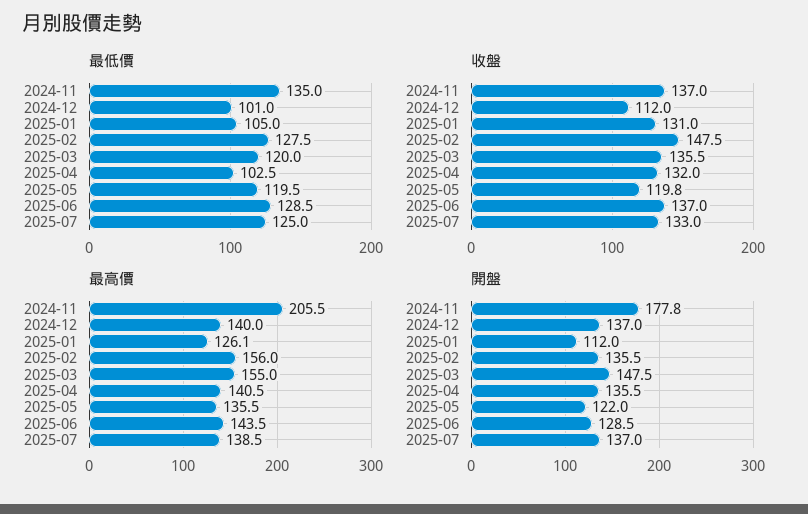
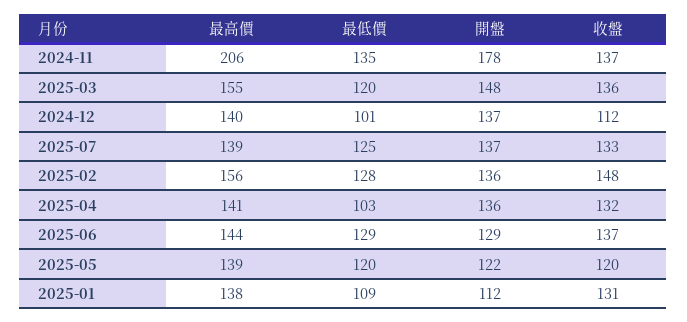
最低價, 2025-01: 105 -> 109
最高價, 2025-01: 126.1 -> 138
最高價, 2025-05: 135.5 -> 139

